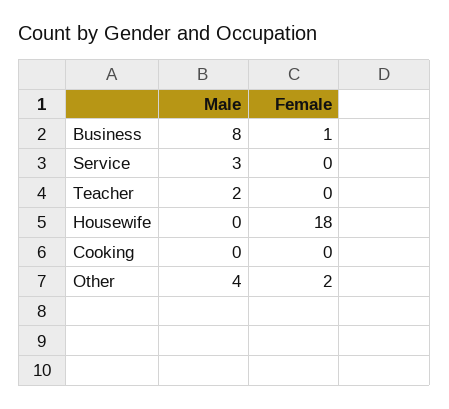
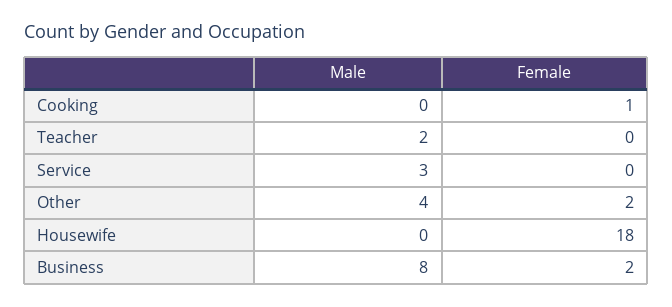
Female, Business: 1 -> 2
Female, Cooking: 0 -> 1

